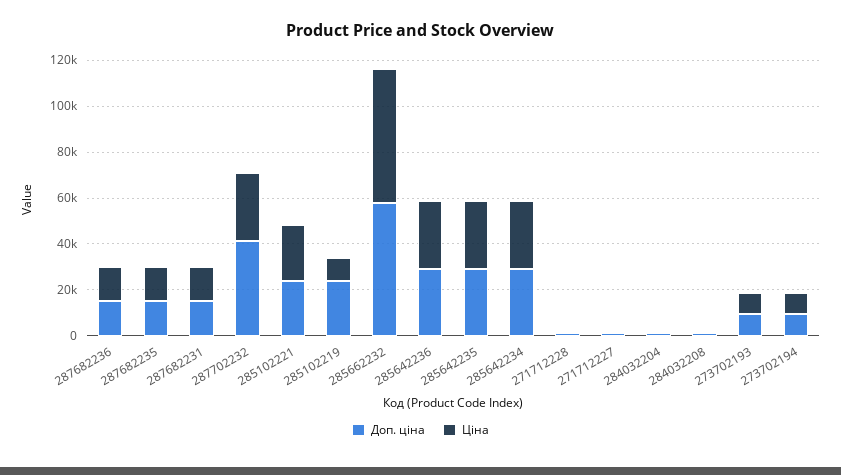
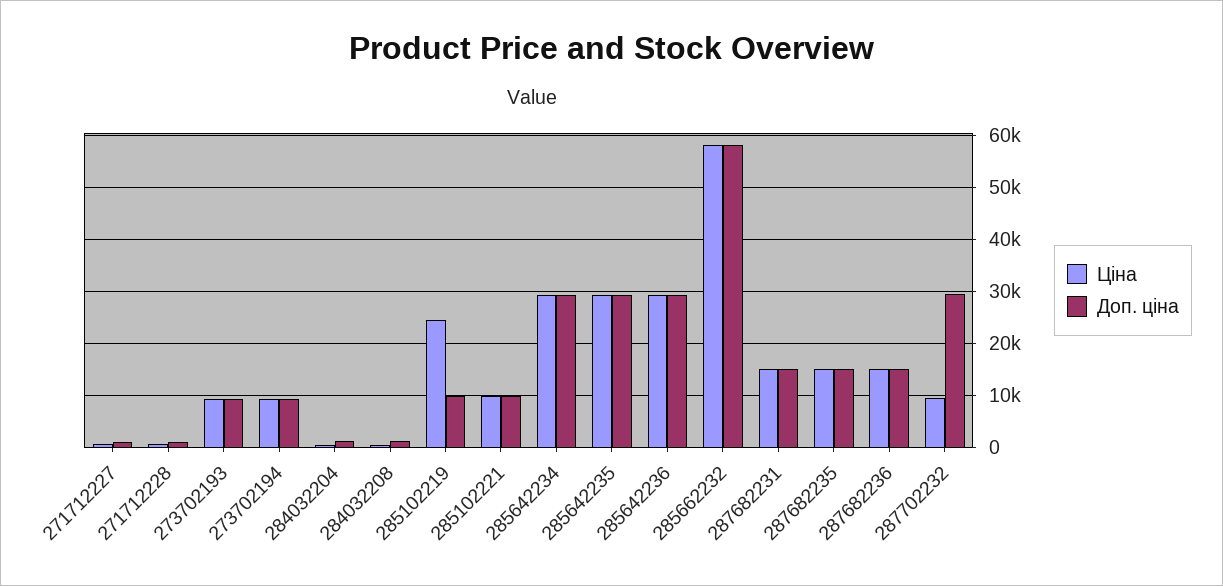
Доп. ціна, 287702232: 40000 -> 30000
Ціна, 287702232: 30000 -> 10000
Доп. ціна, 285102221: 25000 -> 10000
Ціна, 285102221: 25000 -> 10000
Доп. ціна, 285102219: 25000 -> 10000
Ціна, 285102219: 10000 -> 24000

